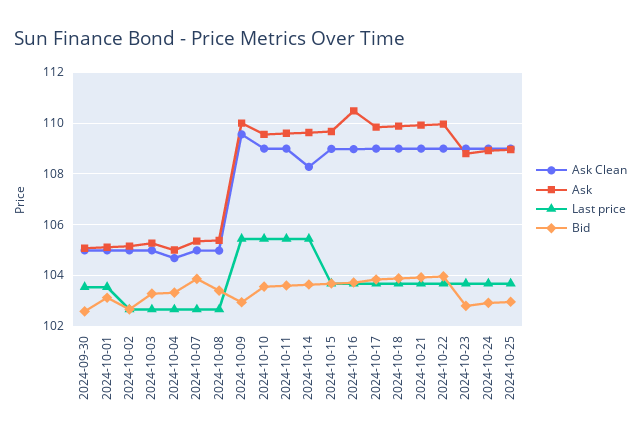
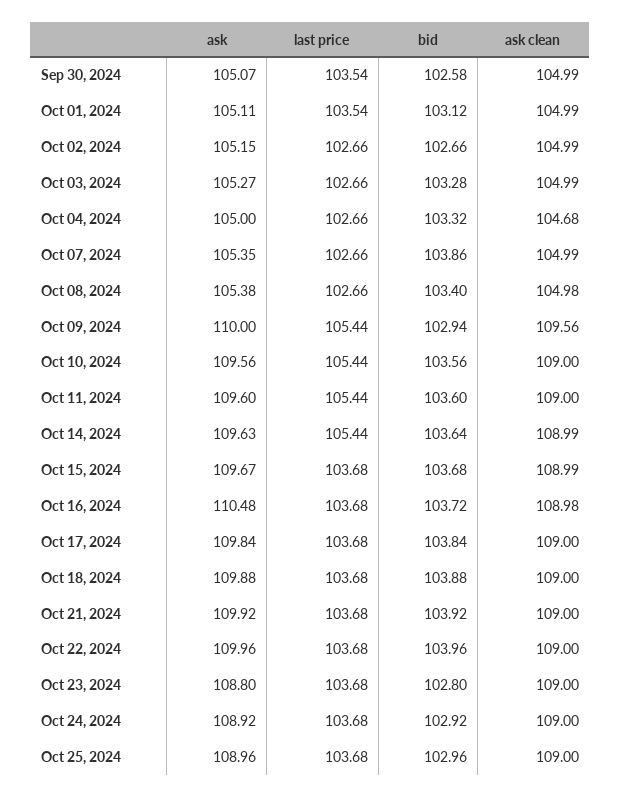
Ask Clean, 2024-10-14: 108.25 -> 108.99

